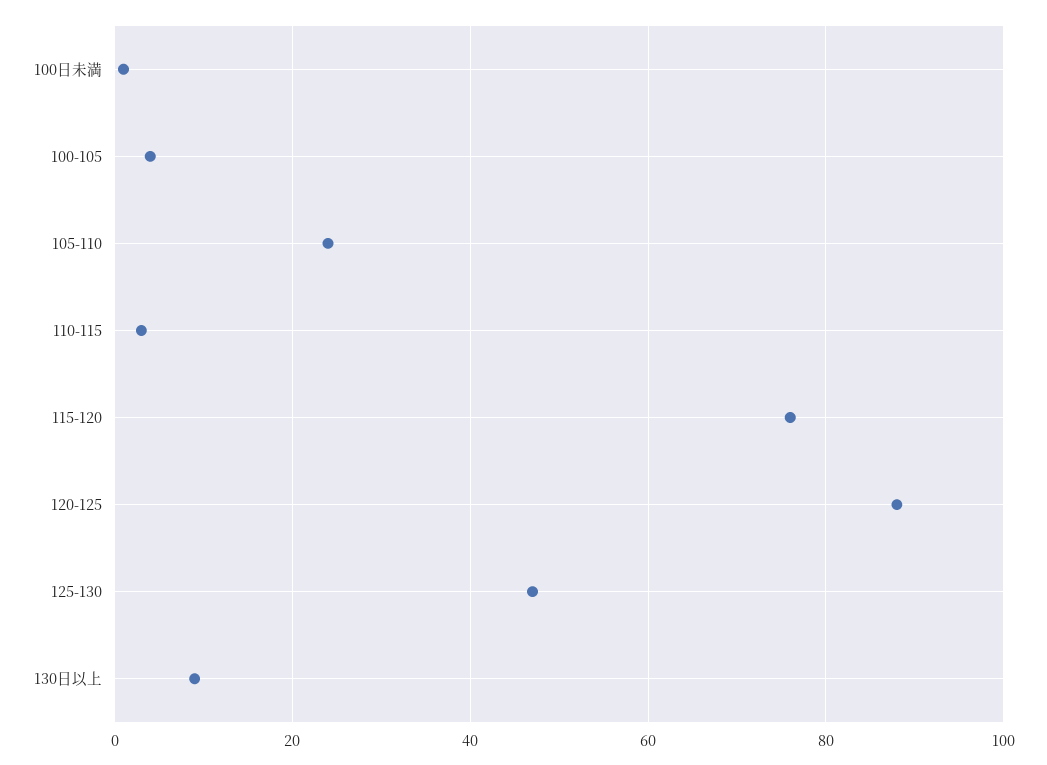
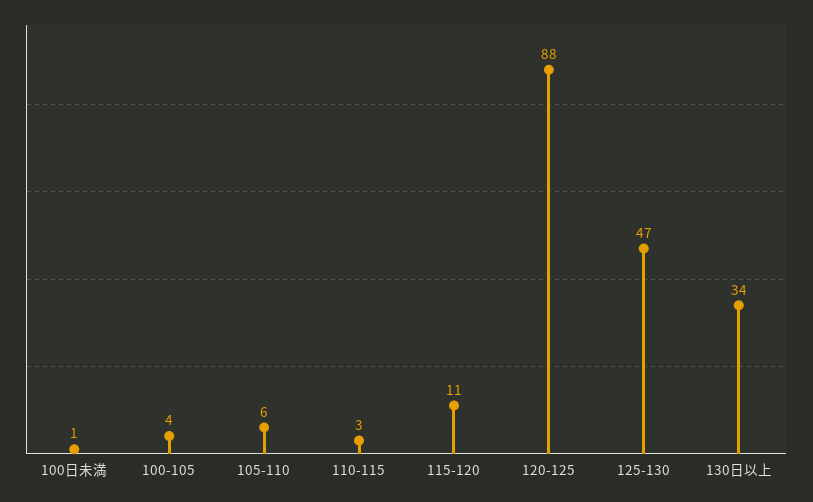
105-110: 25 -> 6
115-120: 75 -> 11
130日以上: 10 -> 34

